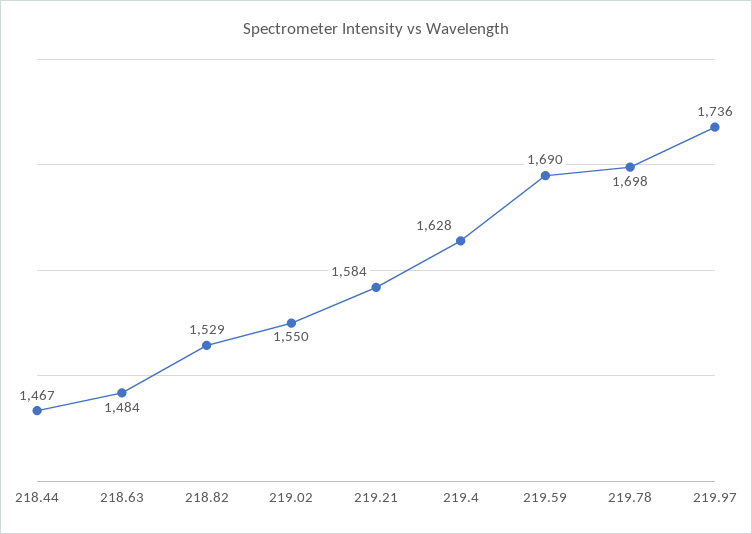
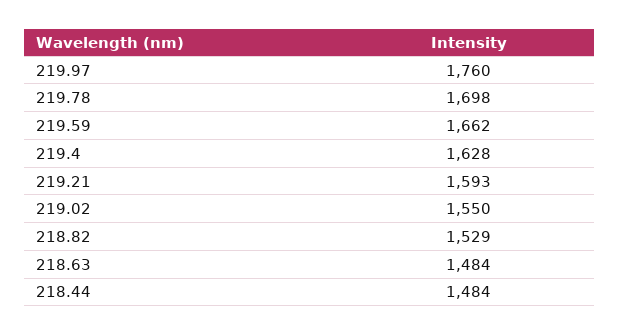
218.44: 1467 -> 1484
219.21: 1584 -> 1593
219.59: 1690 -> 1662
219.97: 1736 -> 1760

